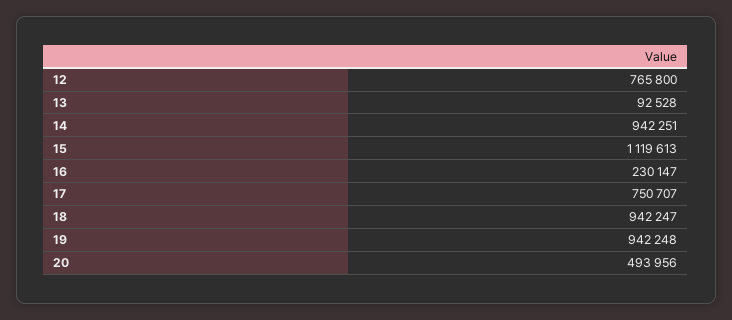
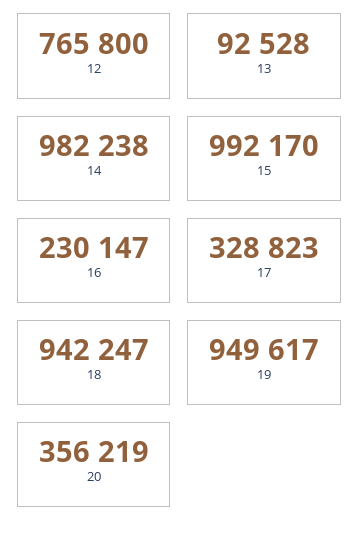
14: 942251 -> 982238
15: 1119613 -> 992170
17: 750707 -> 328823
19: 942248 -> 949617
20: 493956 -> 356219

